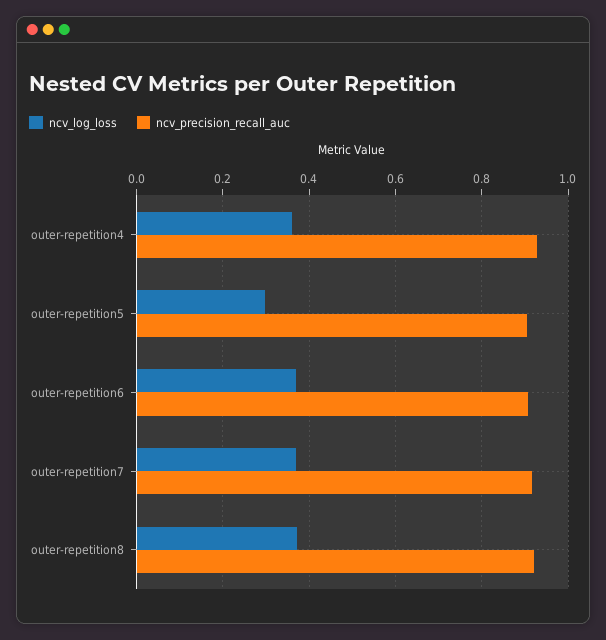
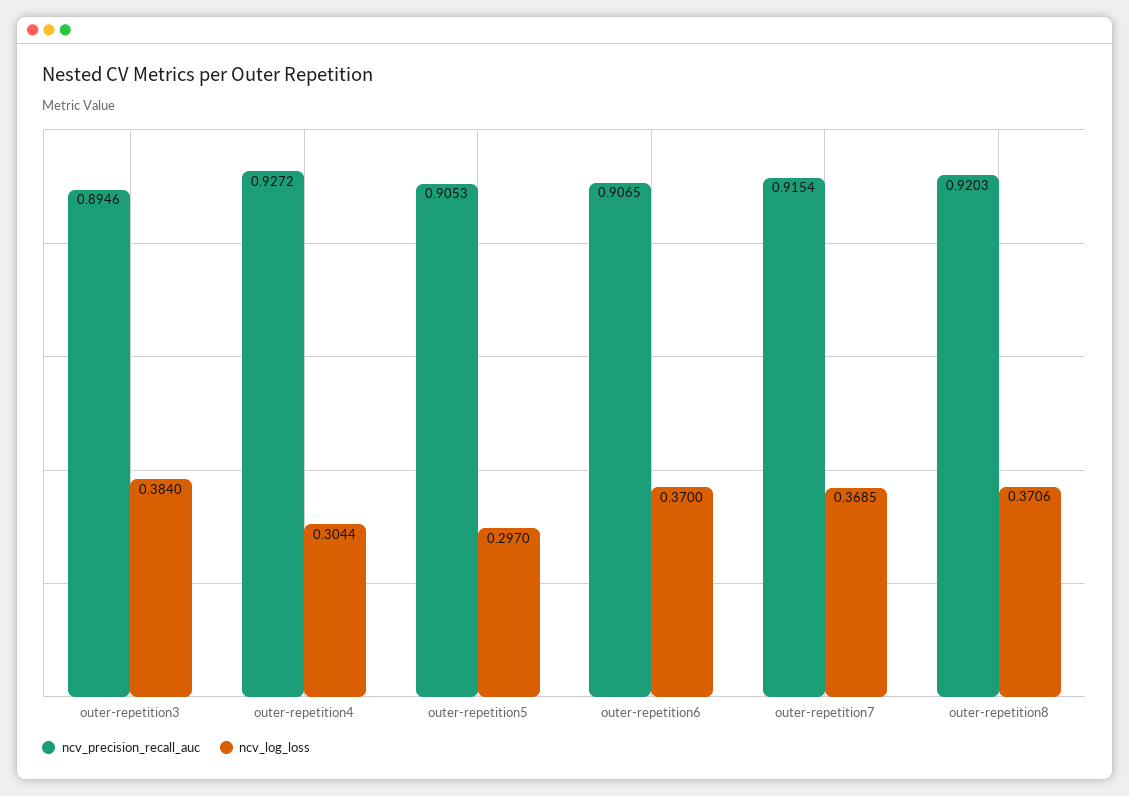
ncv_log_loss, outer-repetition4: 0.36 -> 0.3044
ncv_precision_recall_auc, outer-repetition3: none -> 0.8946
ncv_log_loss, outer-repetition3: none -> 0.384

